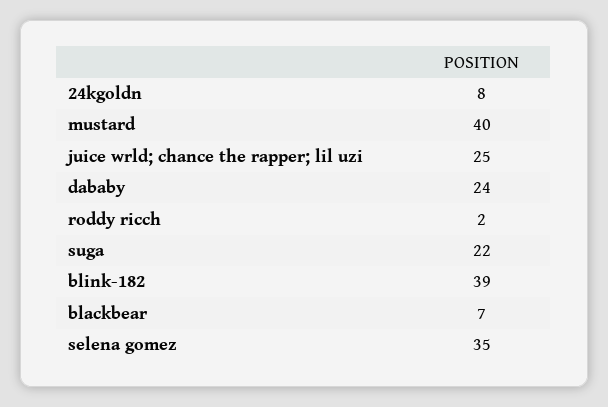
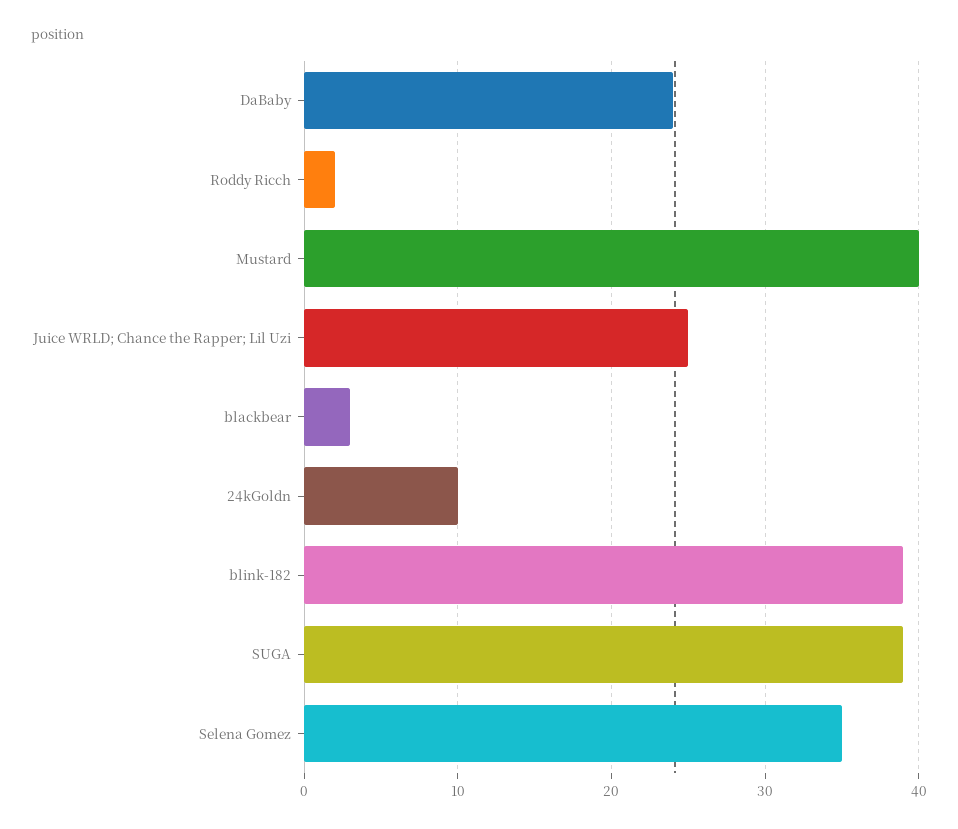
24kgoldn: 8 -> 10
suga: 22 -> 39
blackbear: 7 -> 3

